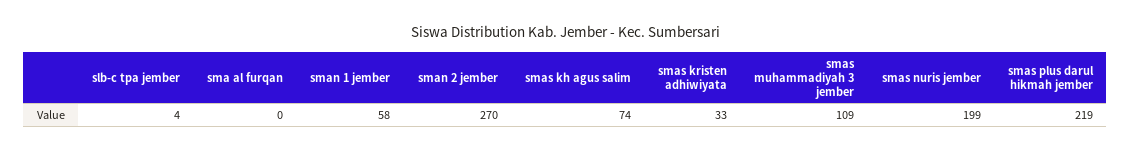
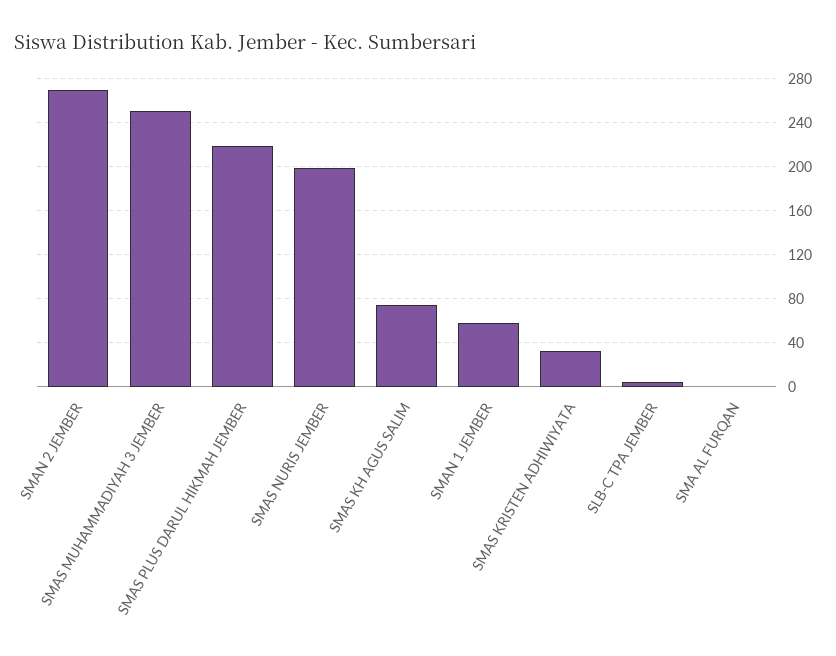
smas muhammadiyah 3 jember: 109 -> 250

